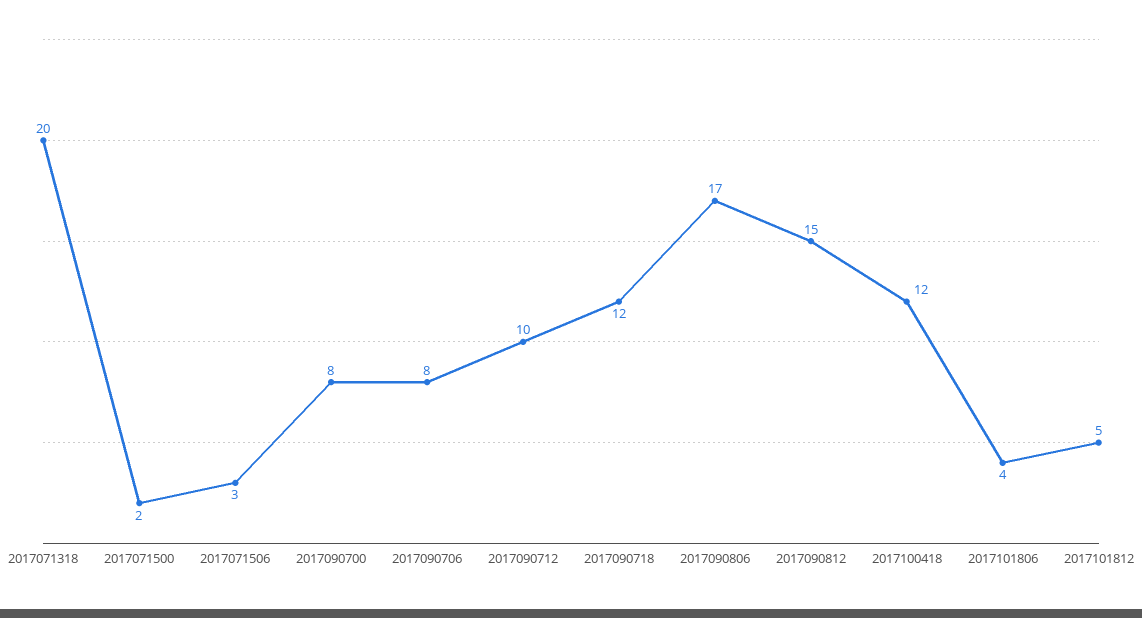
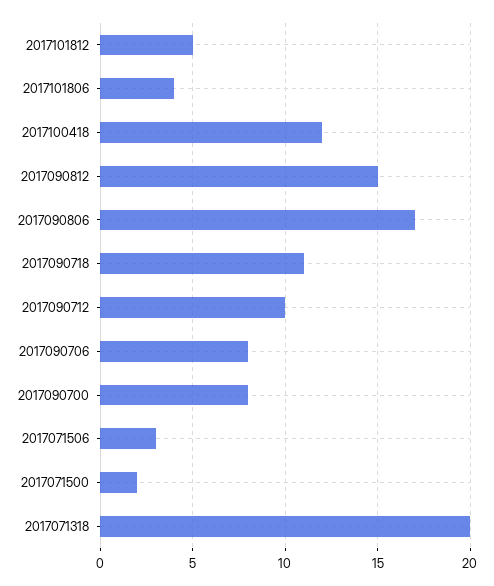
2017090718: 12 -> 11

